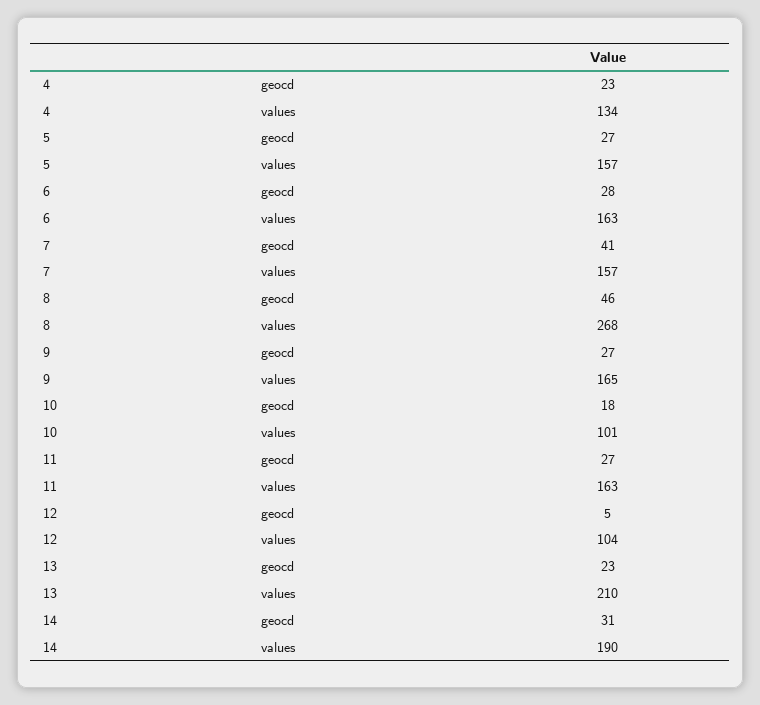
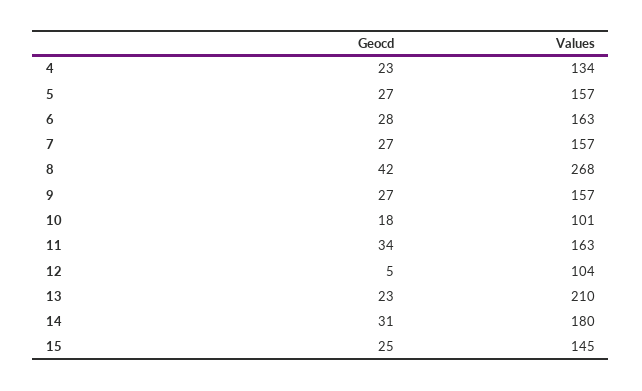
7, geocd: 41 -> 27
8, geocd: 46 -> 42
9, values: 165 -> 157
11, geocd: 27 -> 34
14, values: 190 -> 180
15, geocd: none -> 25
15, values: none -> 145

